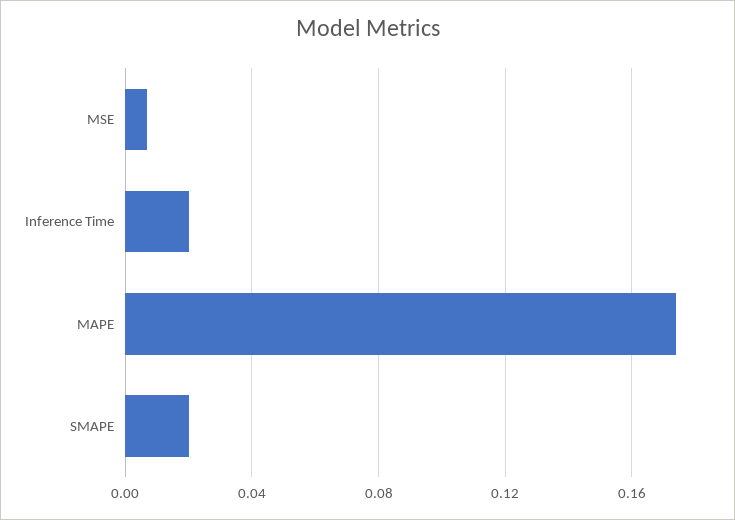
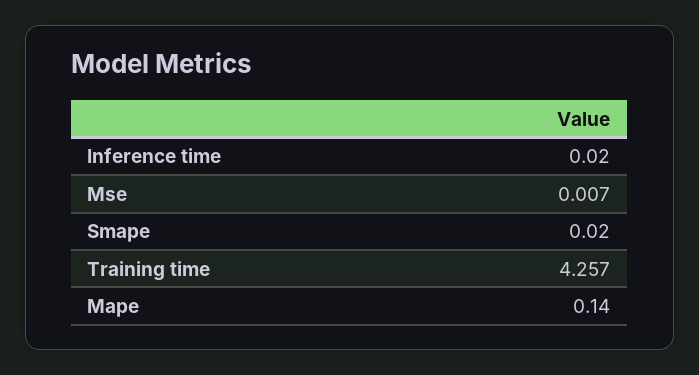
MAPE: 0.175 -> 0.14
Training time: none -> 4.257

